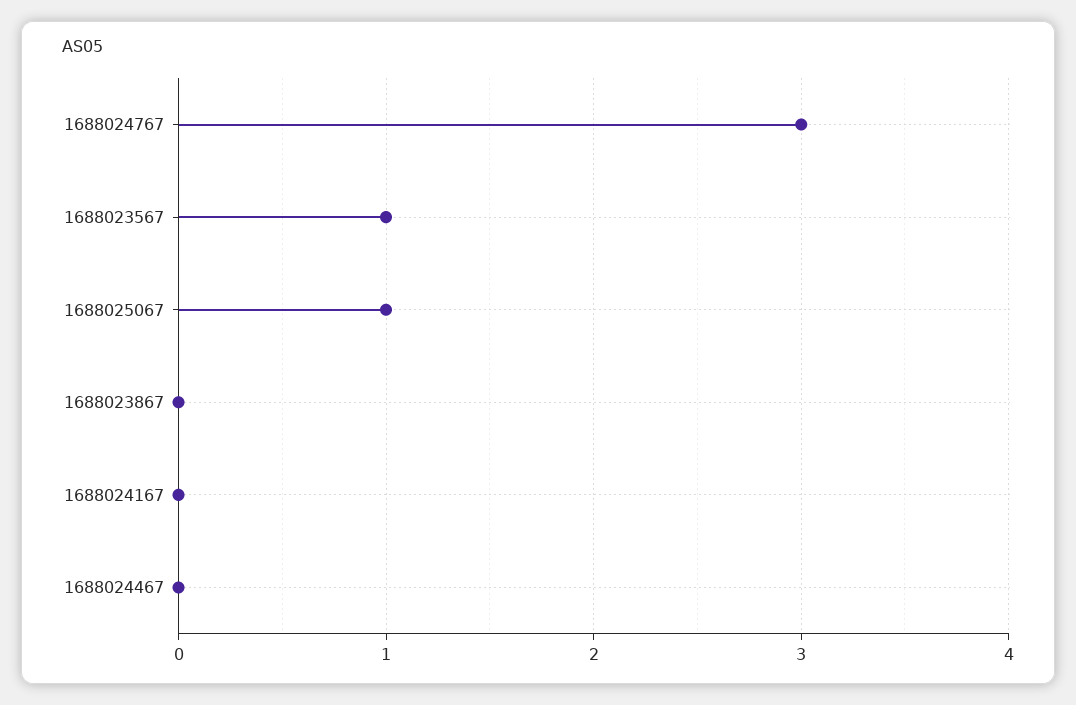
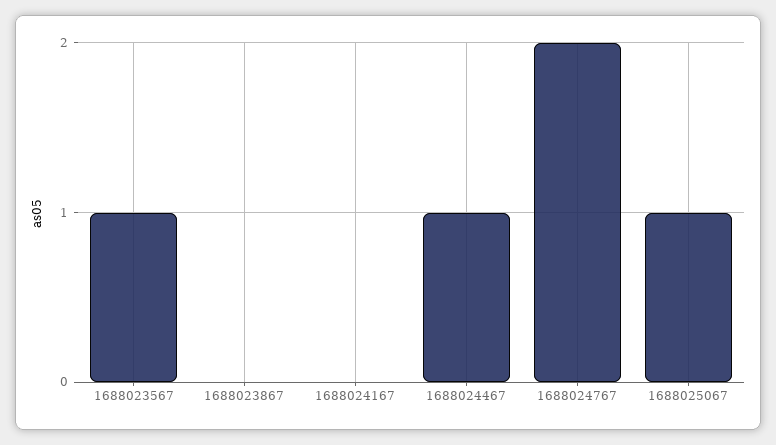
1688024767: 3 -> 2
1688024467: 0 -> 1

